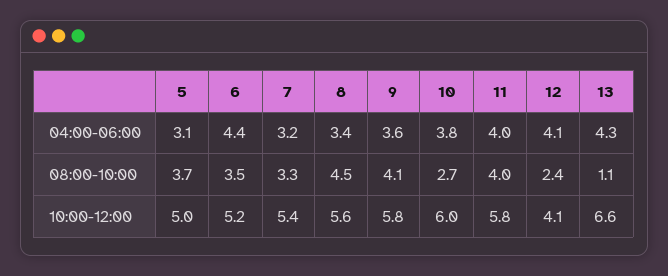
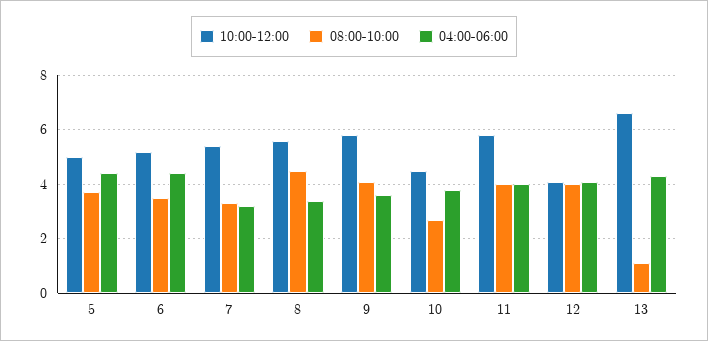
04:00-06:00, 5: 3.1 -> 4.5
08:00-10:00, 12: 2.4 -> 4
10:00-12:00, 10: 6 -> 4.5

